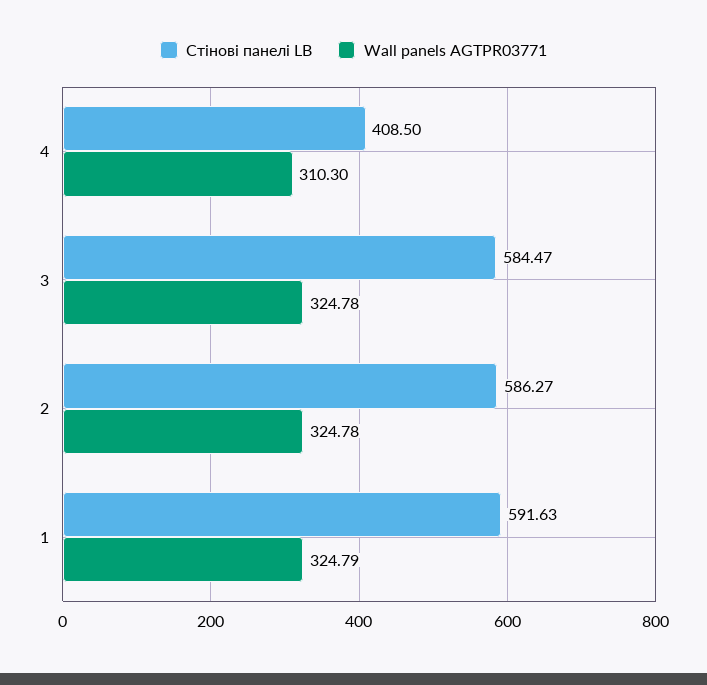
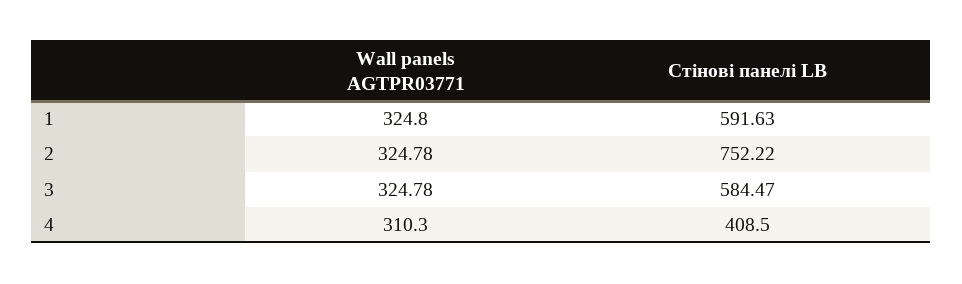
Стінові панелі LB, 2: 586.27 -> 752.22
Wall panels AGTPR03771, 1: 324.79 -> 324.8

